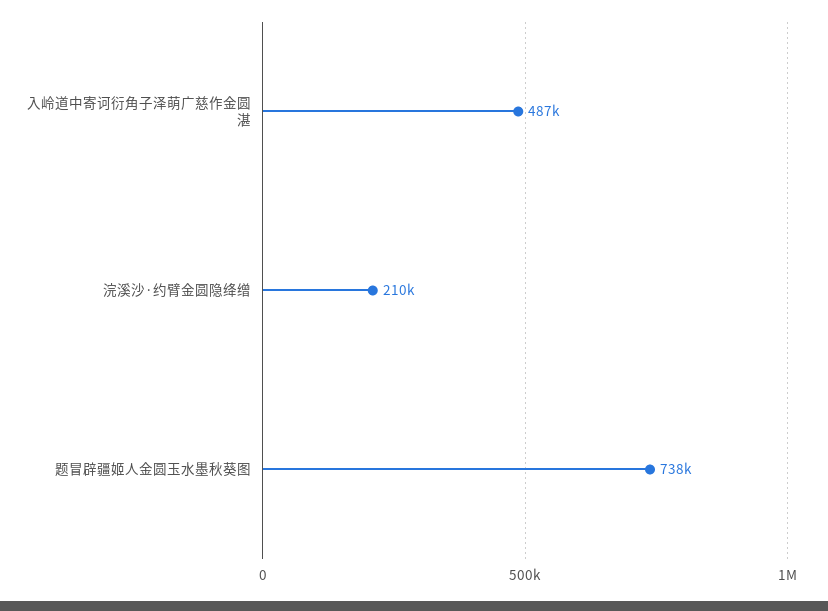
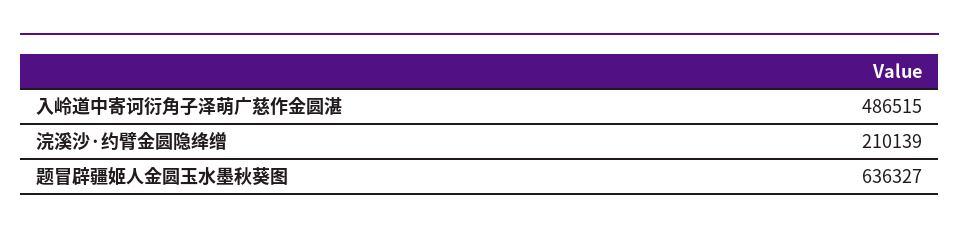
题冒辟疆姬人金圆玉水墨秋葵图: 738000 -> 636327

